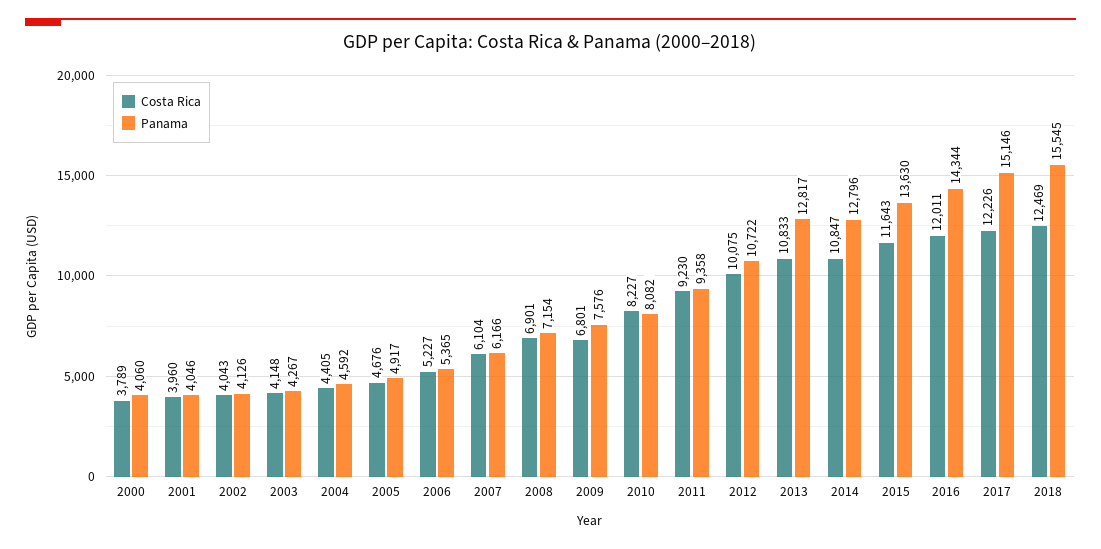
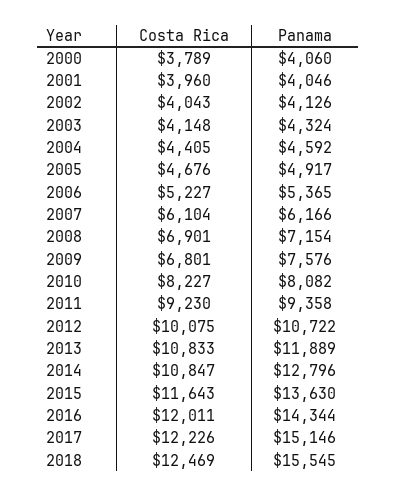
Panama, 2003: 4267 -> 4324
Panama, 2013: 12817 -> 11889

